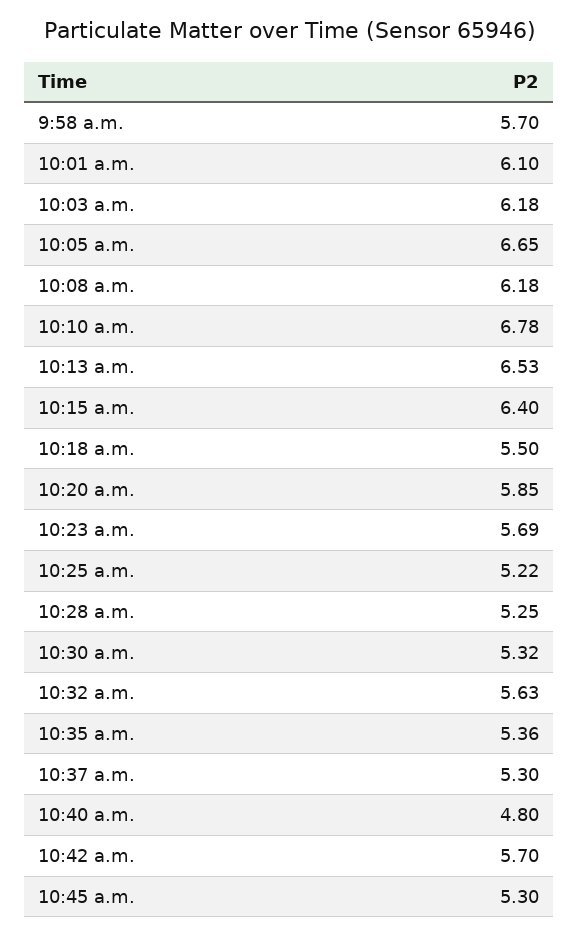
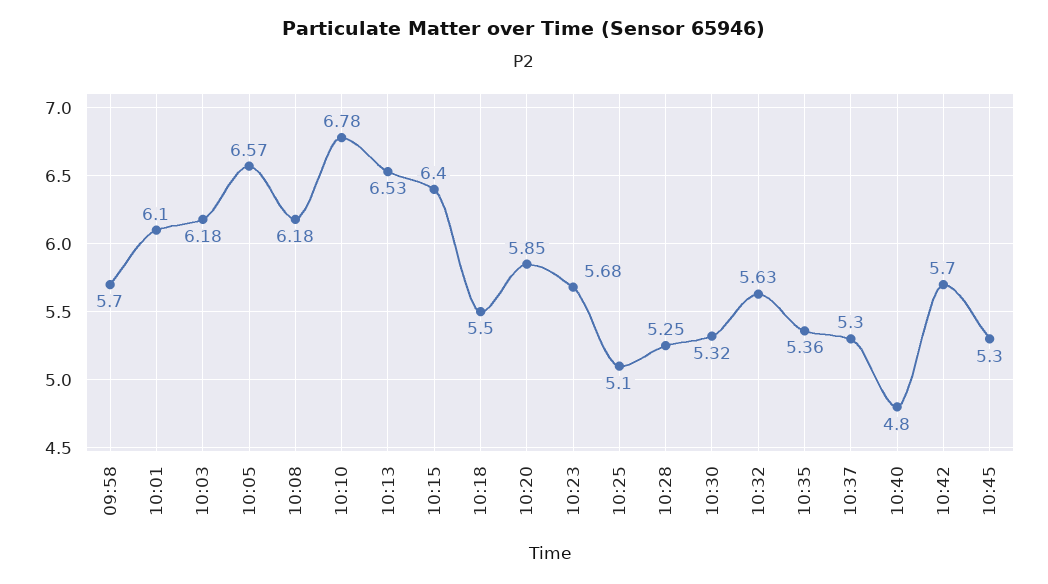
10:05 a.m.: 6.65 -> 6.57
10:23 a.m.: 5.69 -> 5.68
10:25 a.m.: 5.22 -> 5.1

